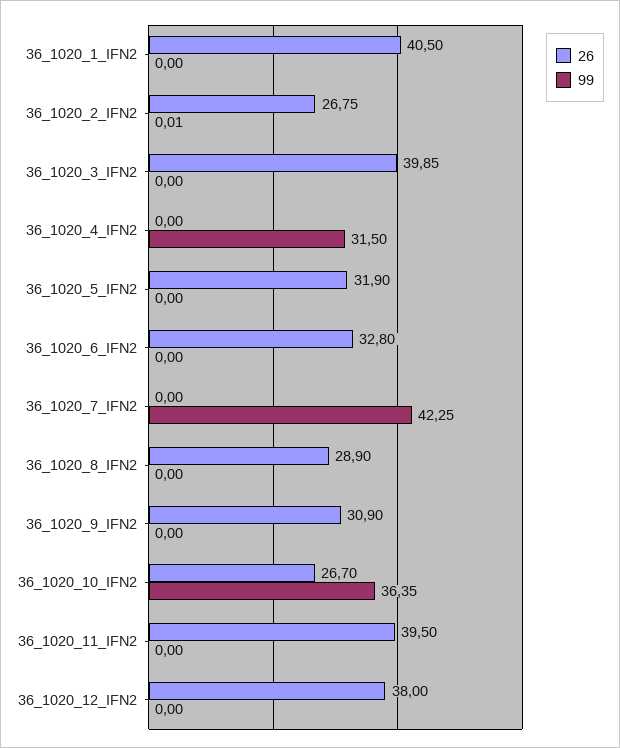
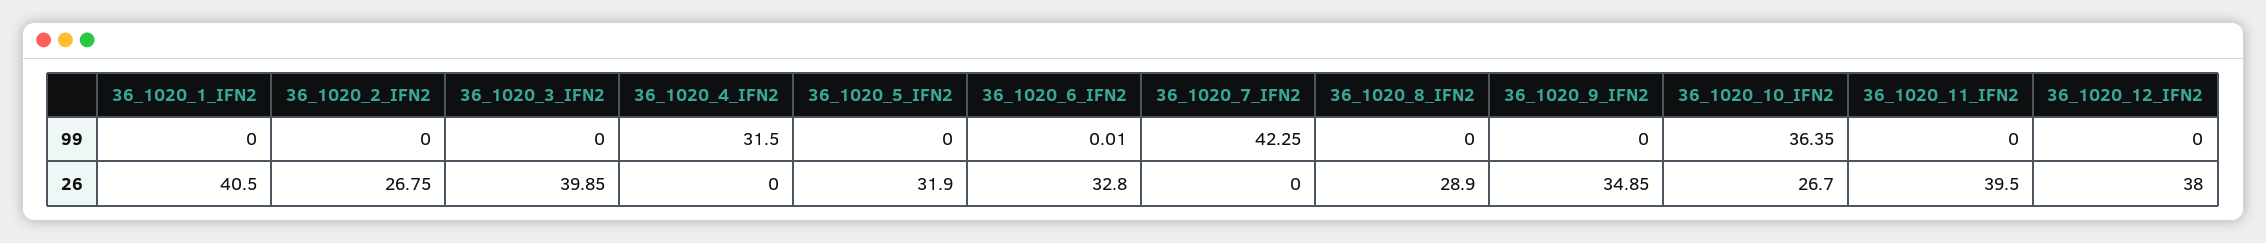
99, 36_1020_2_IFN2: 0.01 -> 0
99, 36_1020_6_IFN2: 0 -> 0.01
26, 36_1020_9_IFN2: 30.9 -> 34.85

